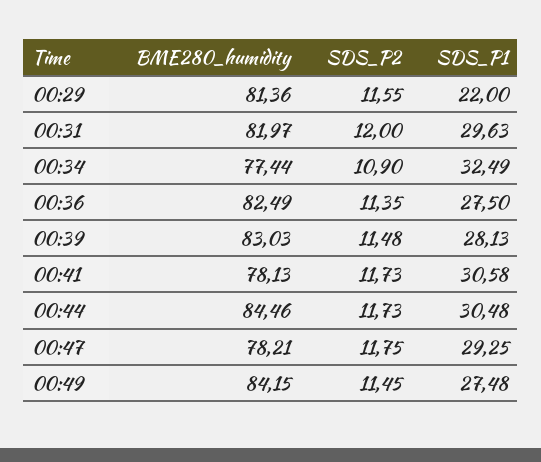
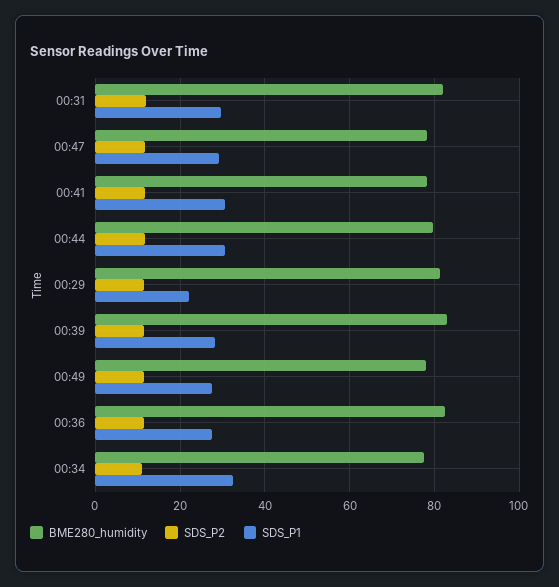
BME280_humidity, 00:44: 84.46 -> 80
BME280_humidity, 00:49: 84.15 -> 78

